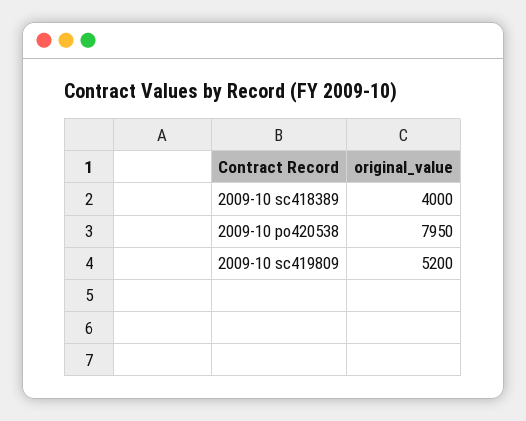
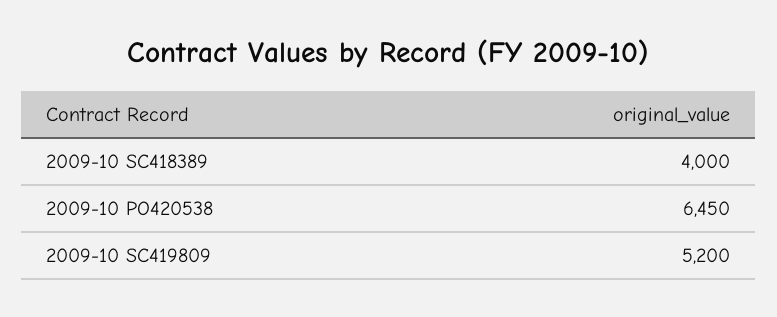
2009-10 po420538: 7950 -> 6450

